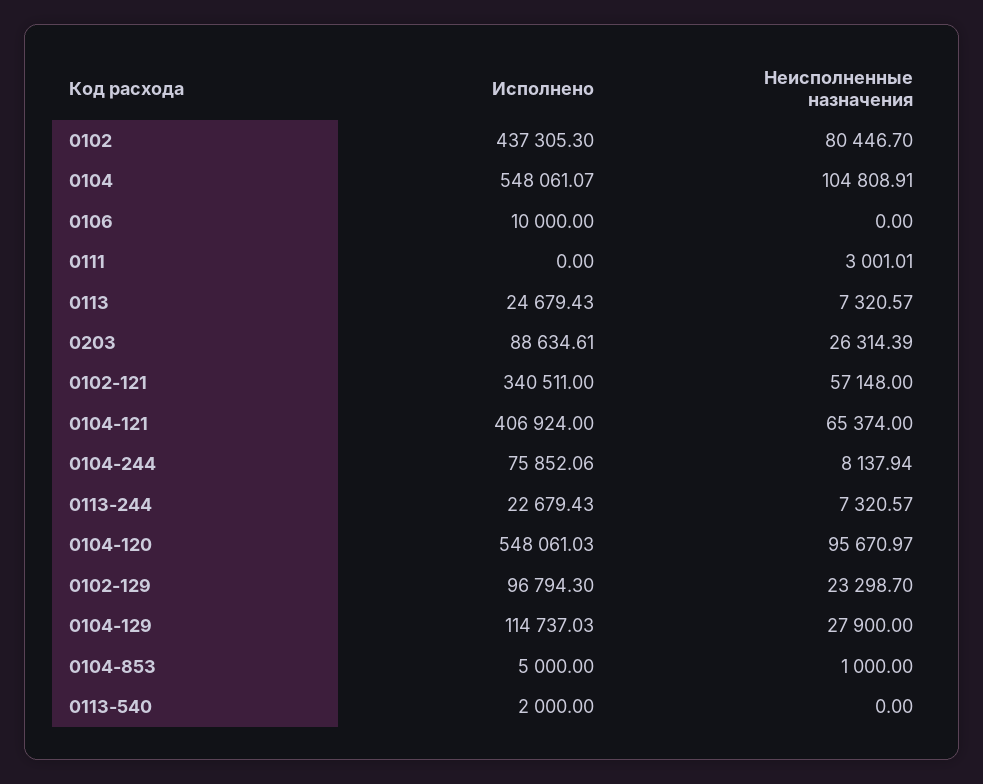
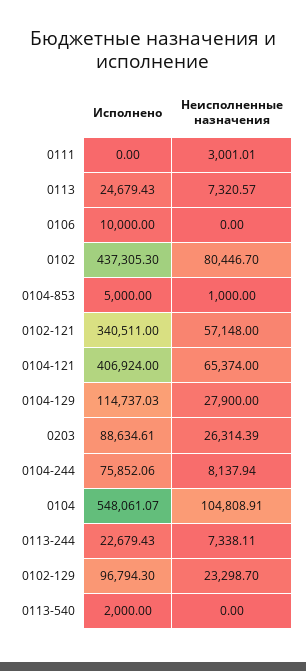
Неисполненные назначения, 0113-244: 7320.57 -> 7338.11
Исполнено, 0104-120: 548061.03 -> none
Неисполненные назначения, 0104-120: 95670.97 -> none

